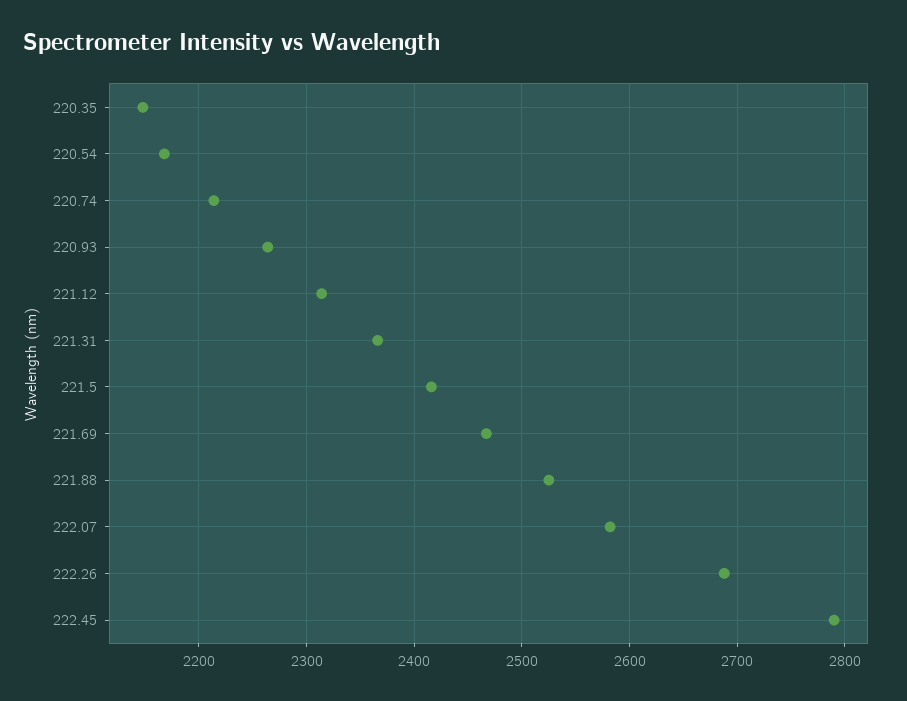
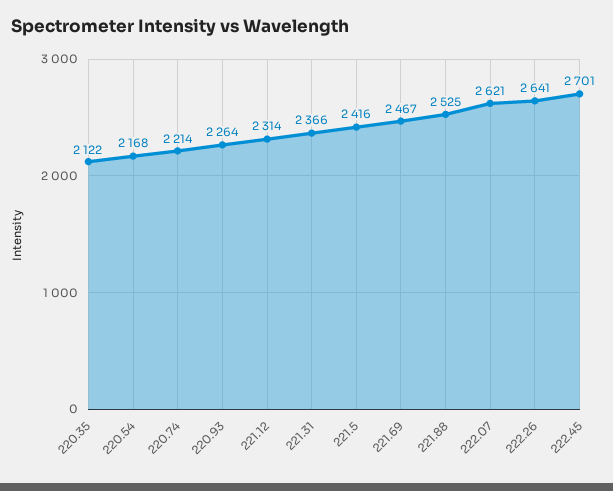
220.35: 2150 -> 2122
222.07: 2580 -> 2621
222.26: 2690 -> 2641
222.45: 2790 -> 2701

